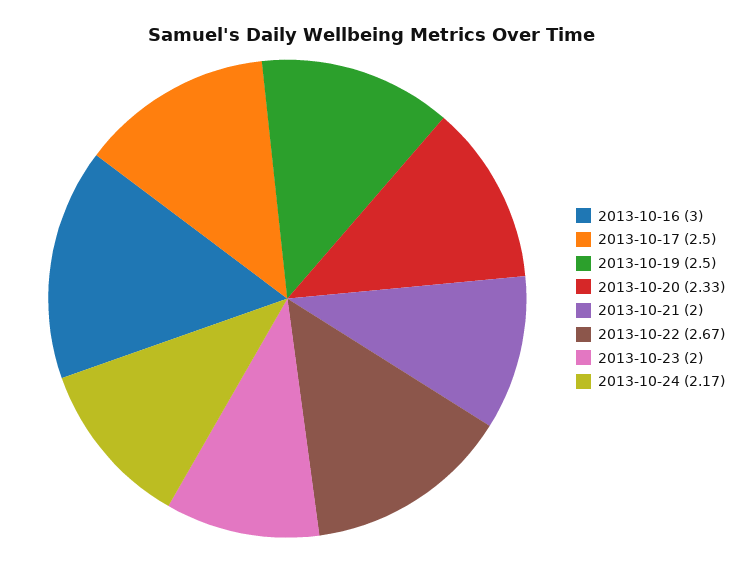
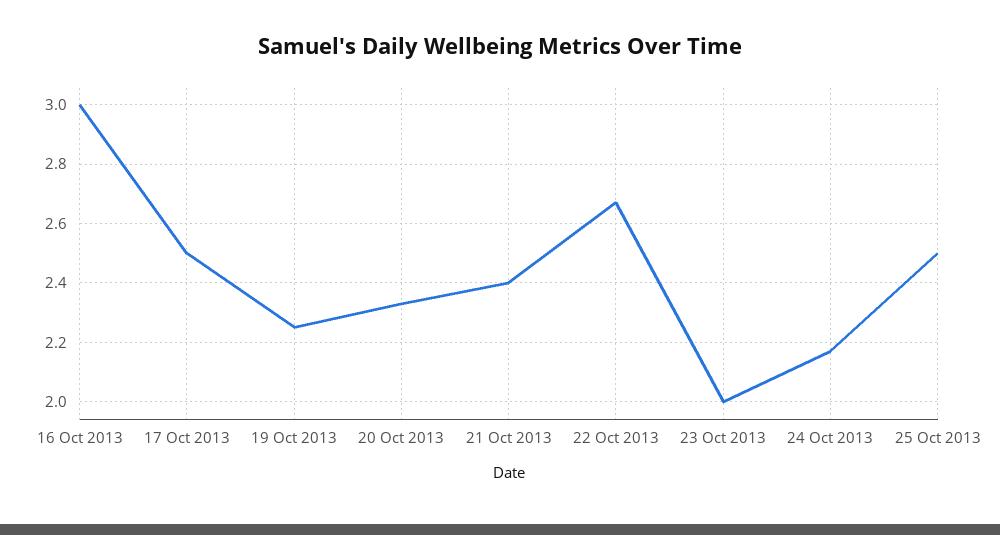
2013-10-19: 2.5 -> 2.25
2013-10-21: 2 -> 2.4
25 Oct 2013: none -> 2.5

